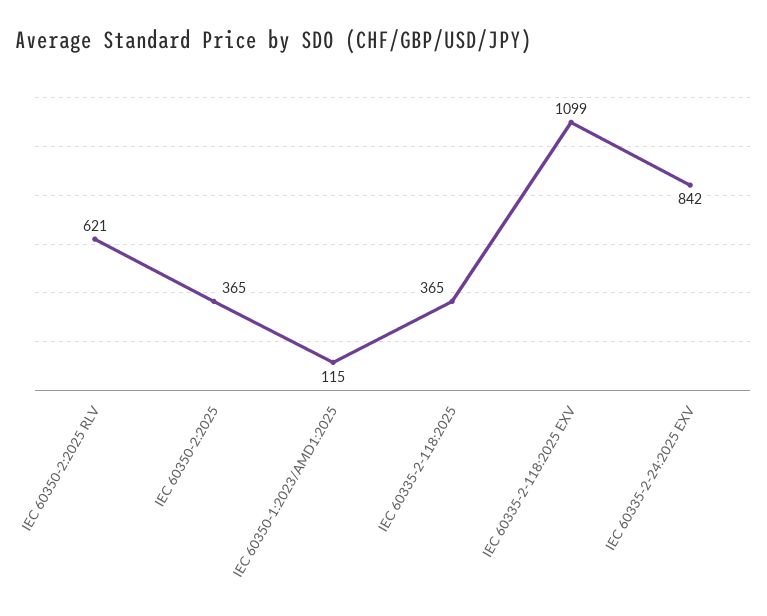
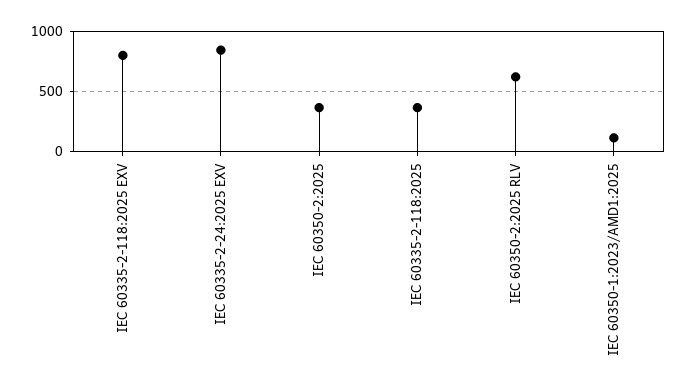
IEC 60335-2-118:2025 EXV: 1099 -> 800

